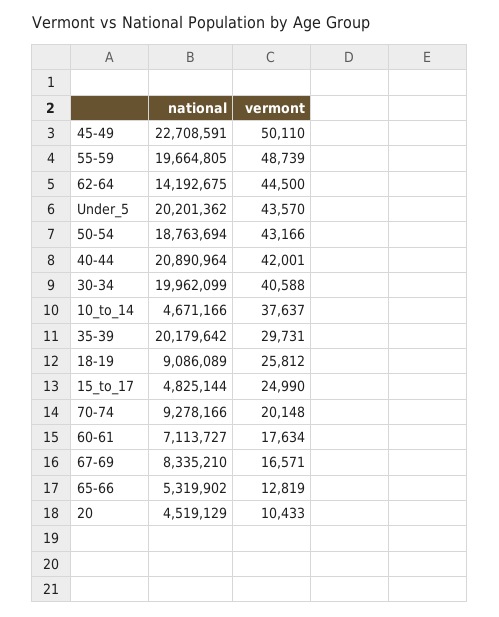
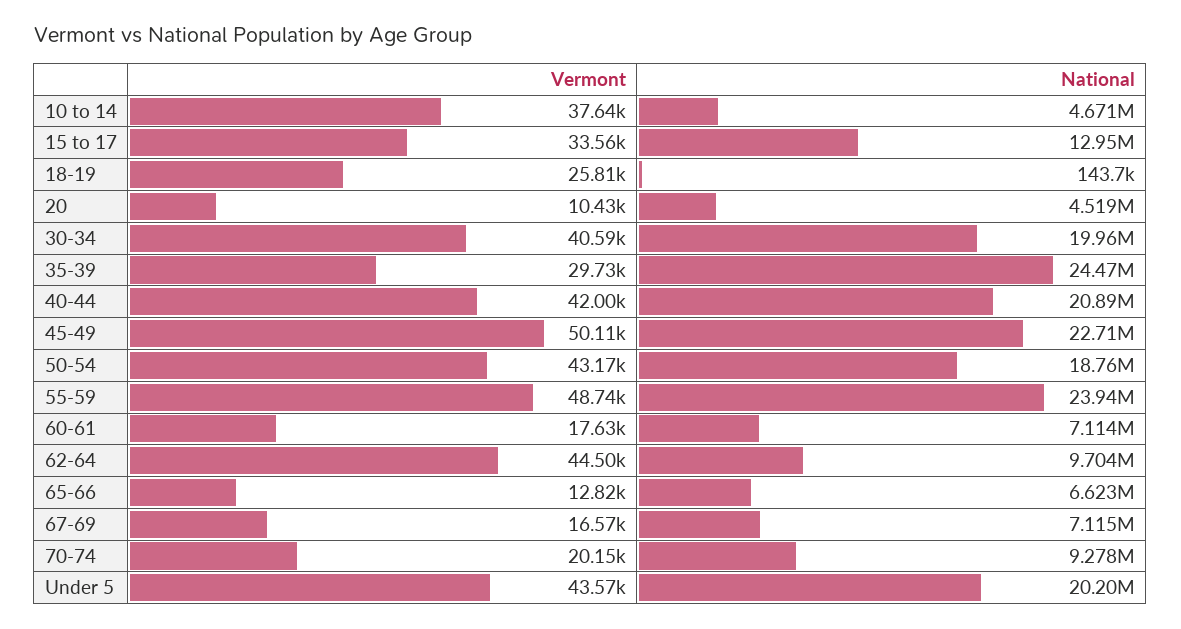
national, 55-59: 19664805 -> 23940000
national, 62-64: 14192675 -> 9704000
national, 35-39: 20179642 -> 24470000
national, 18-19: 9086089 -> 143700
national, 15_to_17: 4825144 -> 12950000
vermont, 15_to_17: 24990 -> 33560
national, 67-69: 8335210 -> 7115000
national, 65-66: 5319902 -> 6623000

